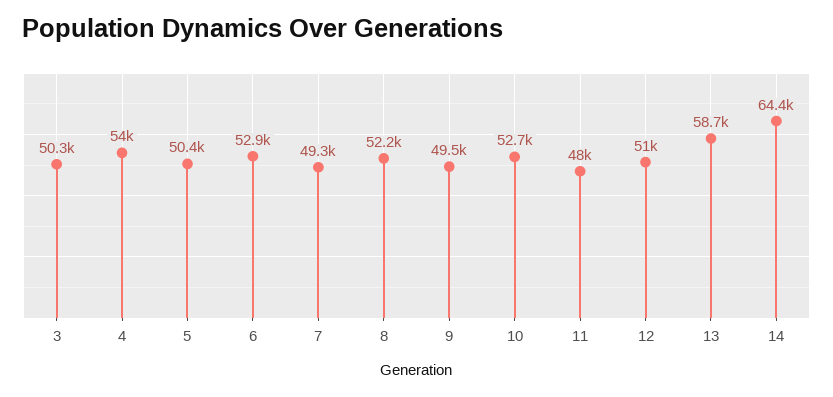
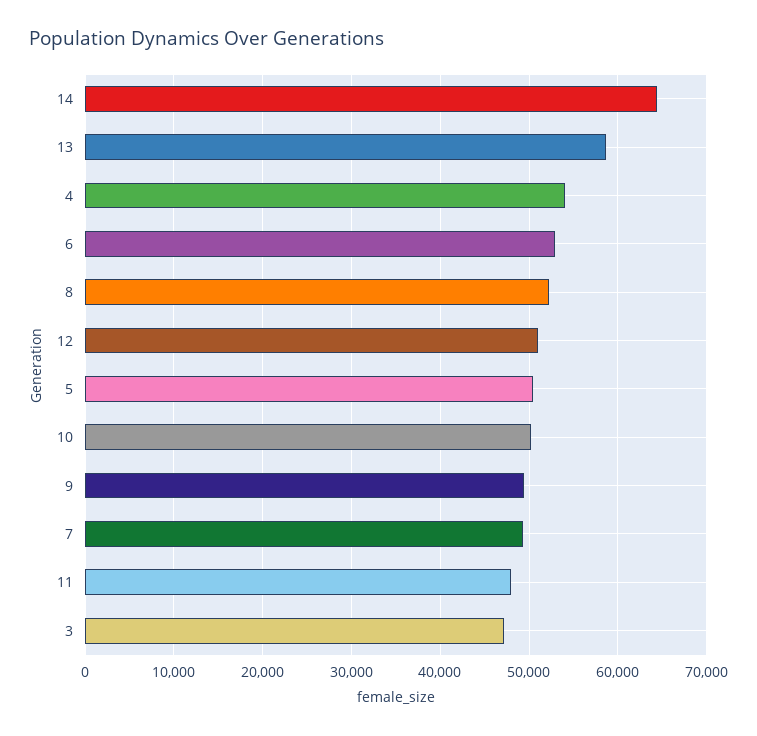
3: 50300 -> 47000
10: 52700 -> 50000

